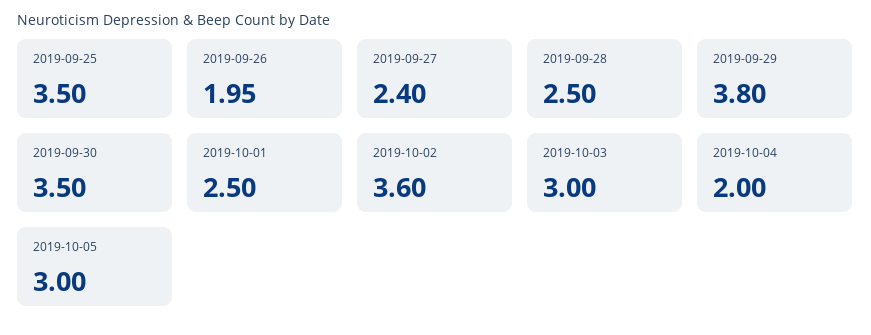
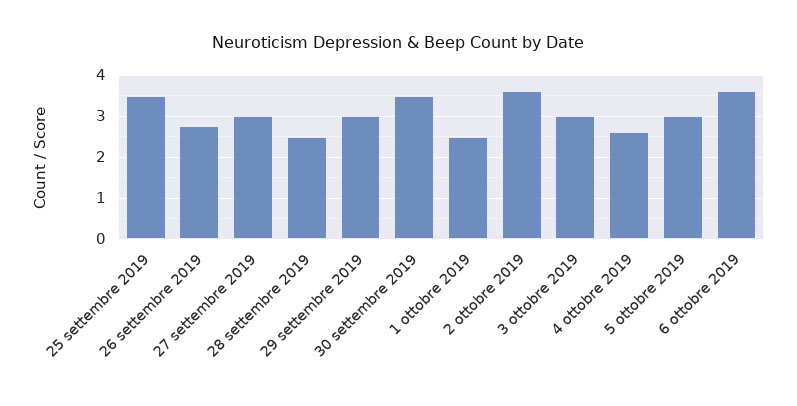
2019-09-26: 1.95 -> 2.8
2019-09-27: 2.4 -> 3
2019-09-29: 3.8 -> 3
2019-10-04: 2 -> 2.6
6 ottobre 2019: none -> 3.6

